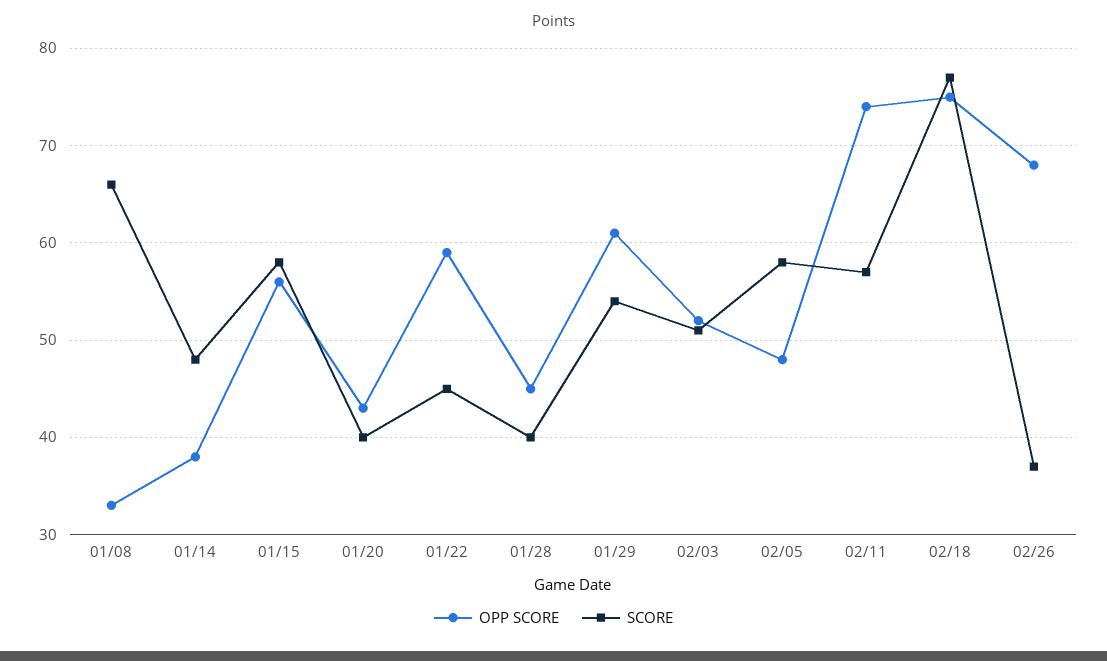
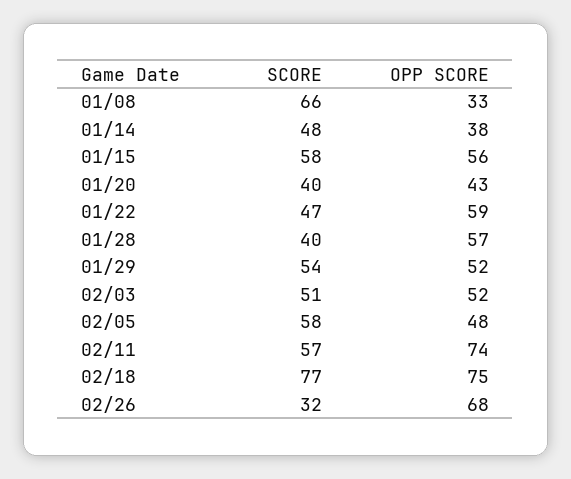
SCORE, 01/22: 45 -> 47
OPP SCORE, 01/28: 45 -> 57
OPP SCORE, 01/29: 61 -> 52
SCORE, 02/26: 37 -> 32

